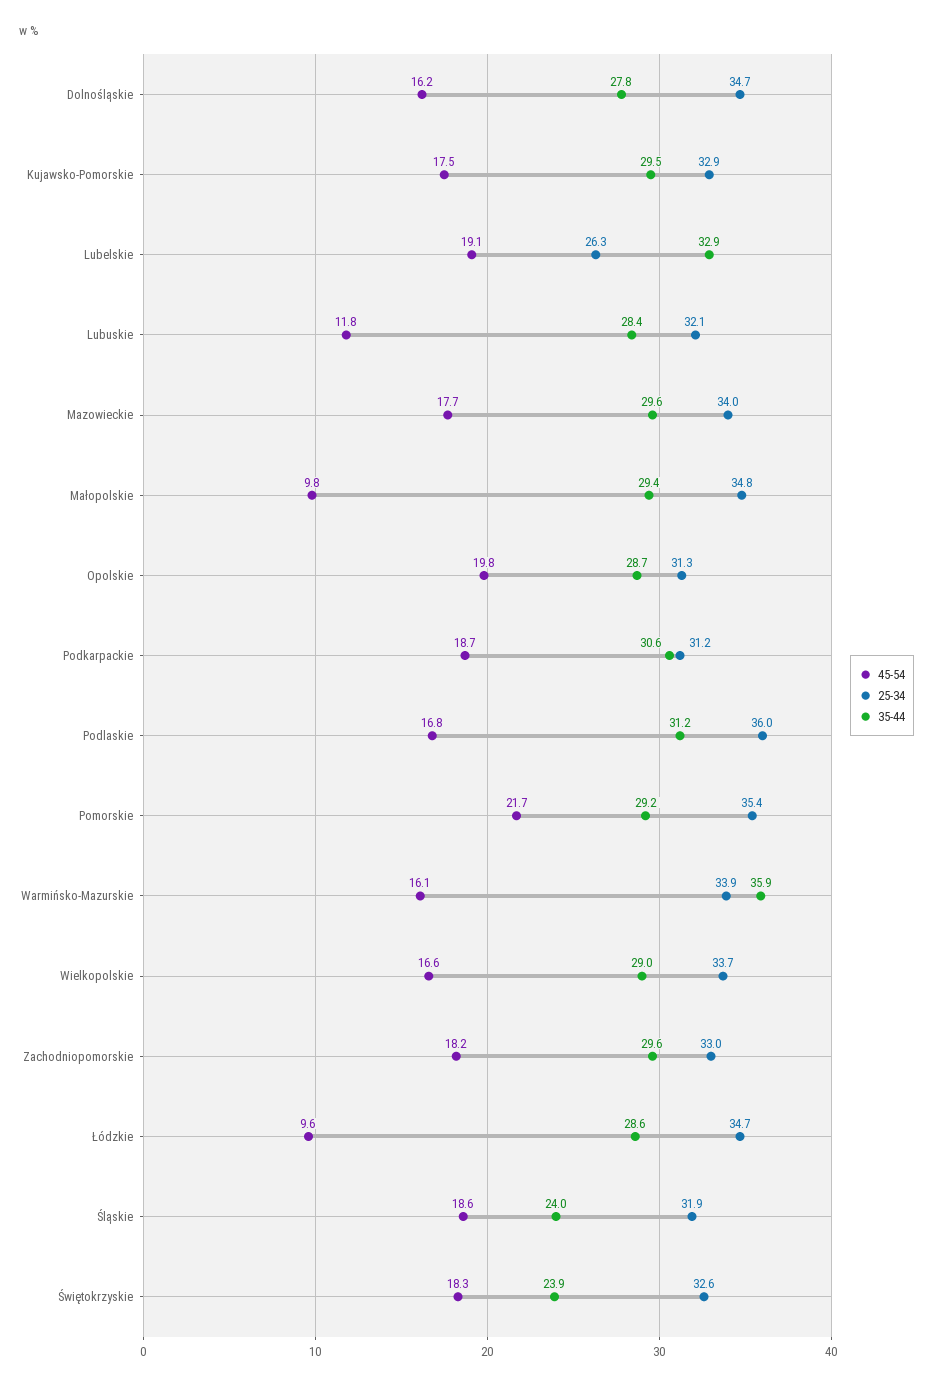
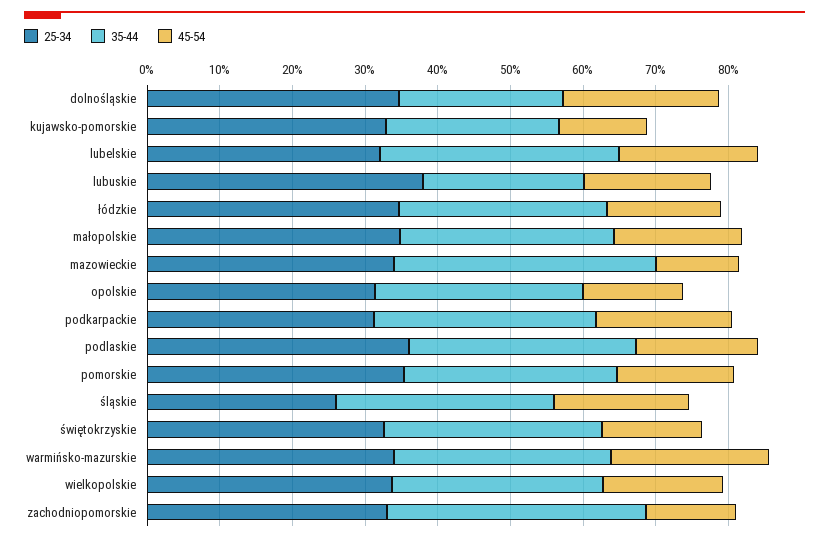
45-54, Dolnośląskie: 16.2 -> 22
35-44, Dolnośląskie: 27.8 -> 22
45-54, Kujawsko-Pomorskie: 17.5 -> 12
35-44, Kujawsko-Pomorskie: 29.5 -> 24
25-34, Lubelskie: 26.3 -> 32
45-54, Lubuskie: 11.8 -> 18
25-34, Lubuskie: 32.1 -> 38
35-44, Lubuskie: 28.4 -> 22
45-54, Mazowieckie: 17.7 -> 12
35-44, Mazowieckie: 29.6 -> 36
45-54, Małopolskie: 9.8 -> 18
45-54, Opolskie: 19.8 -> 14
45-54, Pomorskie: 21.7 -> 16
45-54, Warmińsko-Mazurskie: 16.1 -> 22
35-44, Warmińsko-Mazurskie: 35.9 -> 30
45-54, Zachodniopomorskie: 18.2 -> 12
35-44, Zachodniopomorskie: 29.6 -> 36
45-54, Łódzkie: 9.6 -> 16
25-34, Śląskie: 31.9 -> 26
35-44, Śląskie: 24 -> 30
45-54, Świętokrzyskie: 18.3 -> 14
35-44, Świętokrzyskie: 23.9 -> 30

